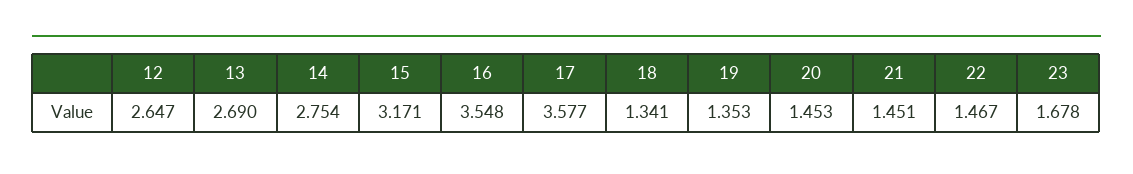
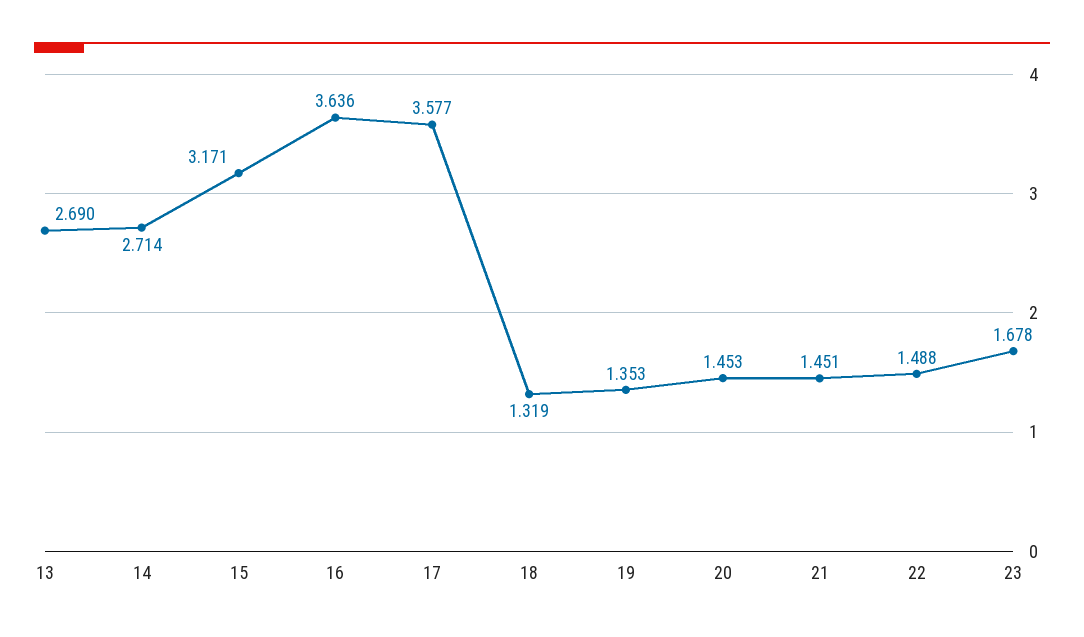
12: 2.647 -> none
14: 2.754 -> 2.714
16: 3.548 -> 3.636
18: 1.341 -> 1.319
22: 1.467 -> 1.488

